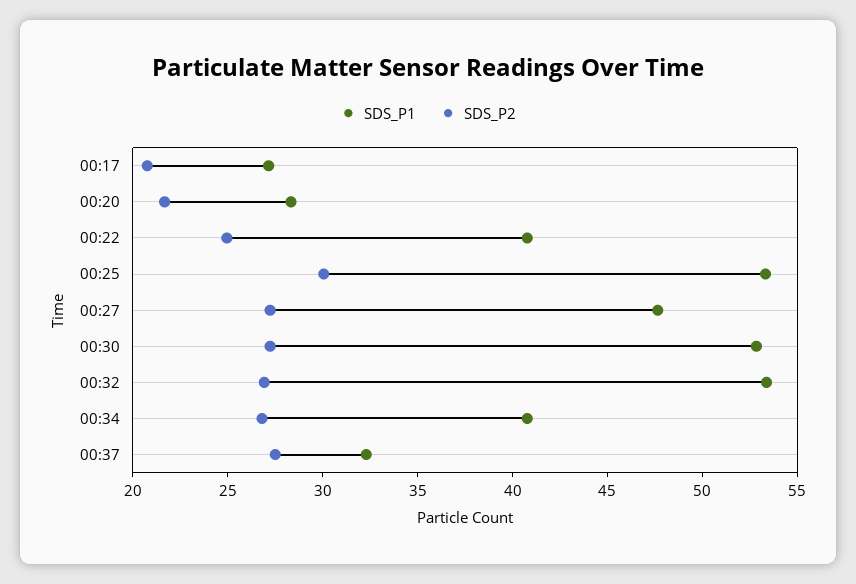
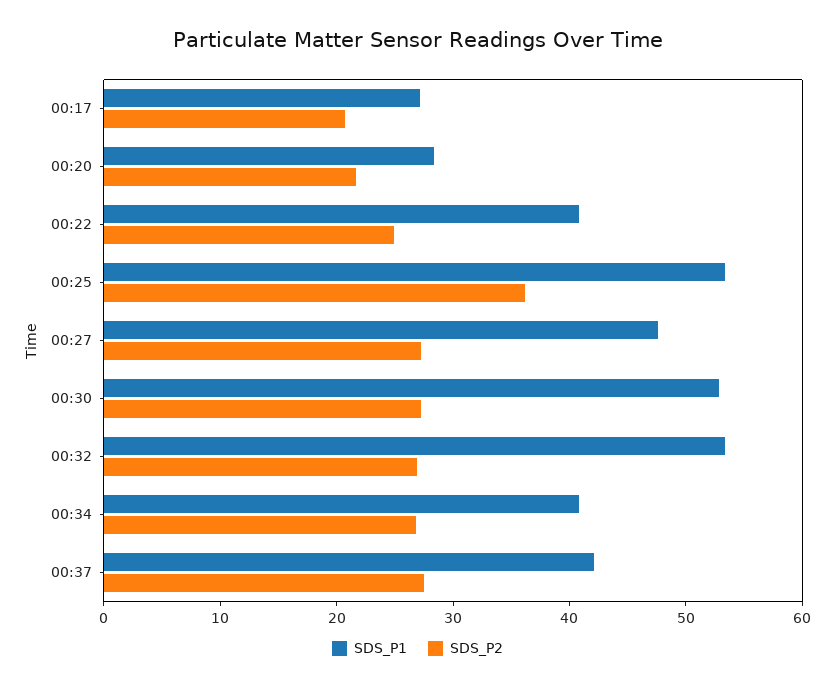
SDS_P2, 00:25: 30 -> 36
SDS_P1, 00:37: 32 -> 42

